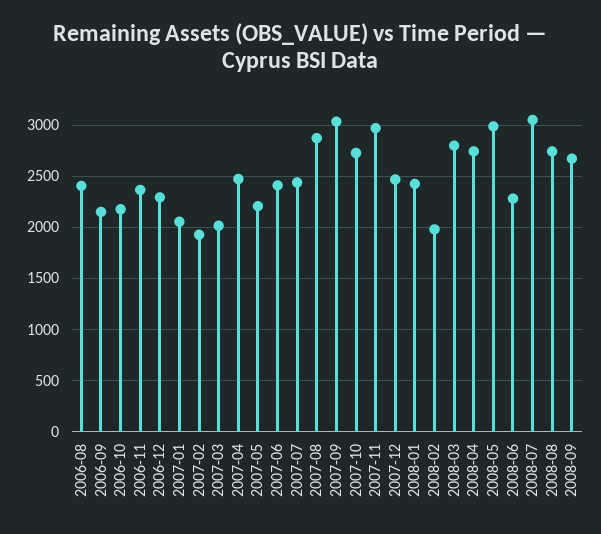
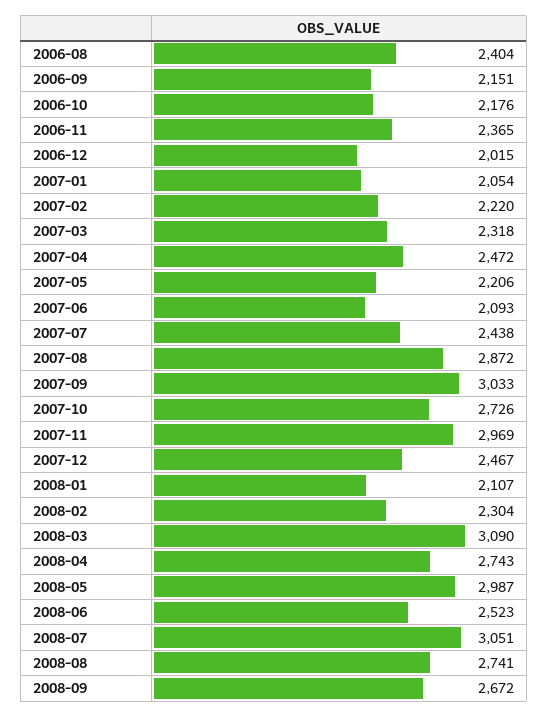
2006-12: 2300 -> 2015
2007-02: 1900 -> 2220
2007-03: 2000 -> 2318
2007-06: 2400 -> 2093
2008-01: 2400 -> 2107
2008-02: 2000 -> 2304
2008-03: 2800 -> 3090
2008-06: 2300 -> 2523

